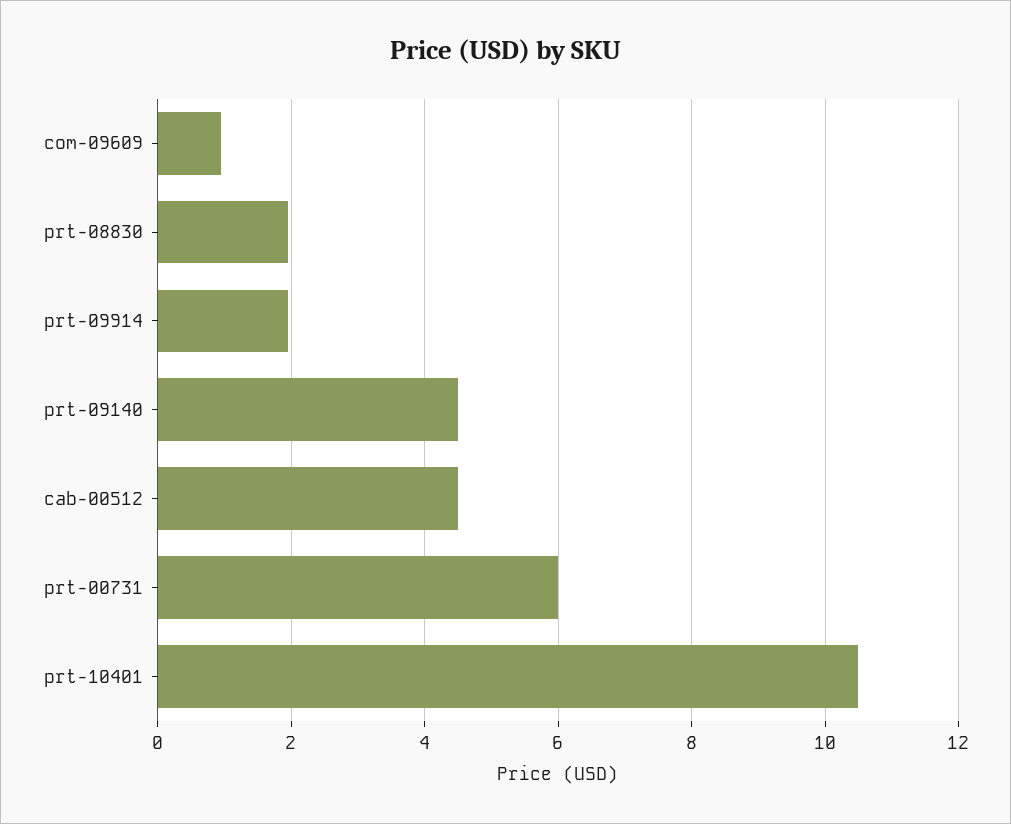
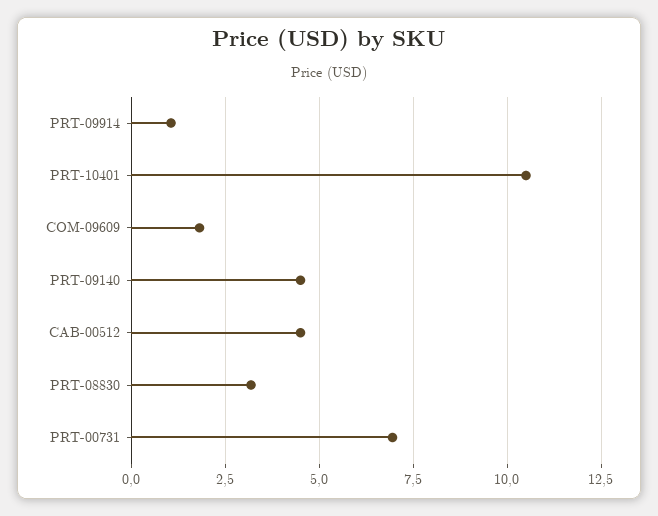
com-09609: 1 -> 1.75
prt-08830: 2 -> 3.25
prt-09914: 2 -> 1
prt-00731: 6 -> 7

